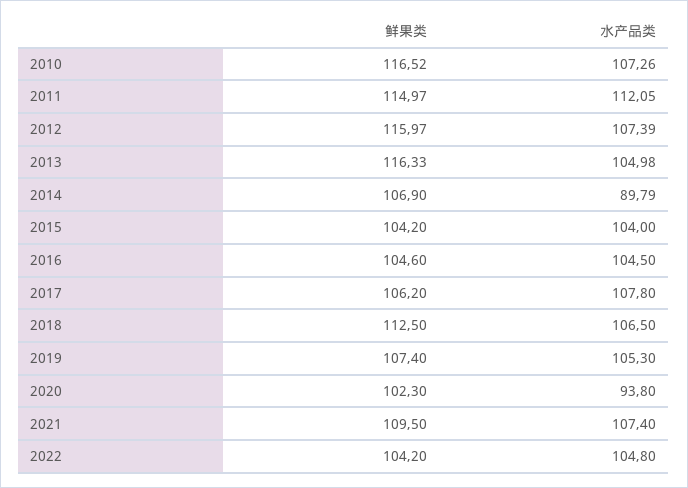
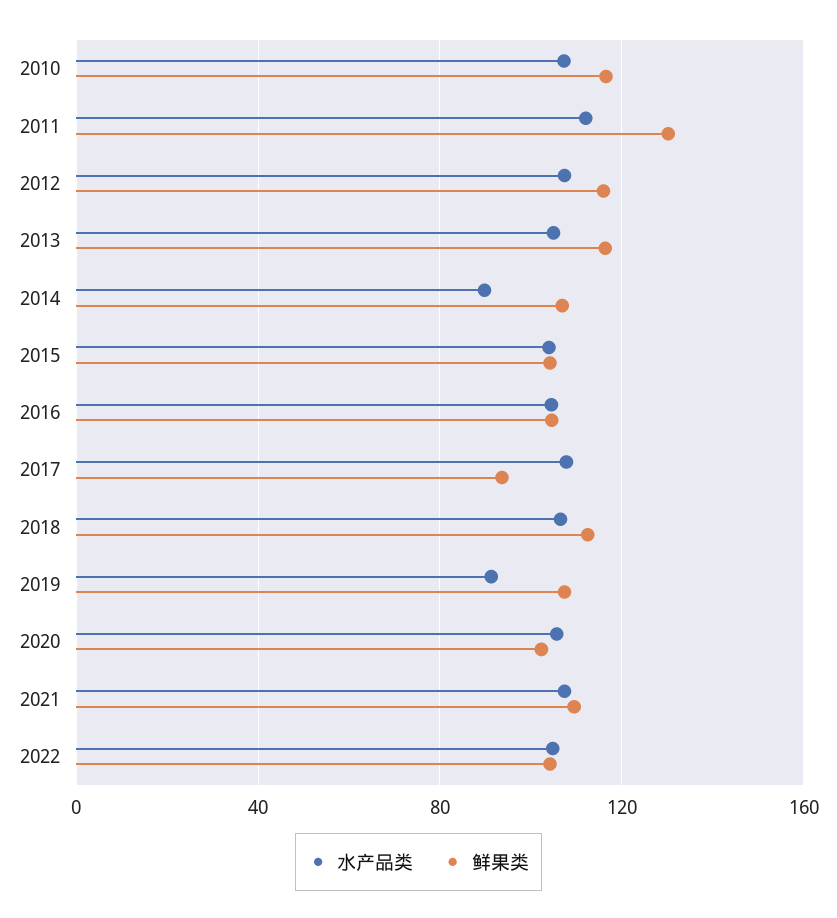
鲜果类, 2011: 114.97 -> 130
鲜果类, 2017: 106.2 -> 95
水产品类, 2019: 105.3 -> 90
水产品类, 2020: 93.8 -> 105

